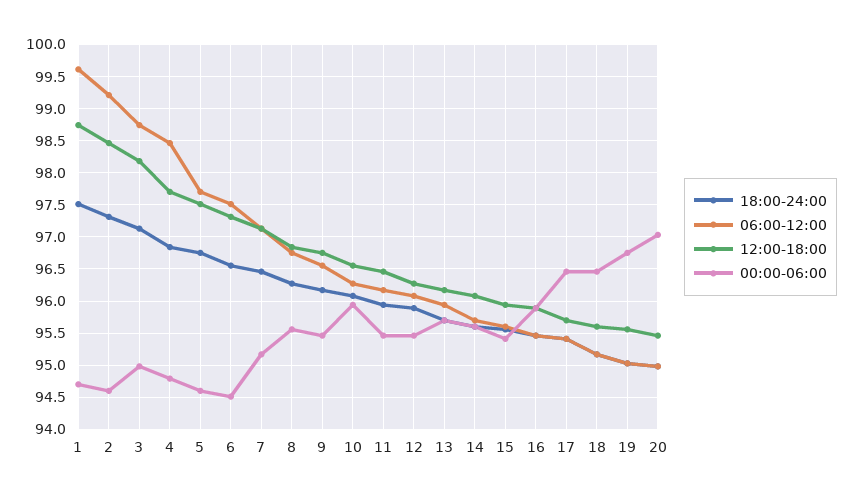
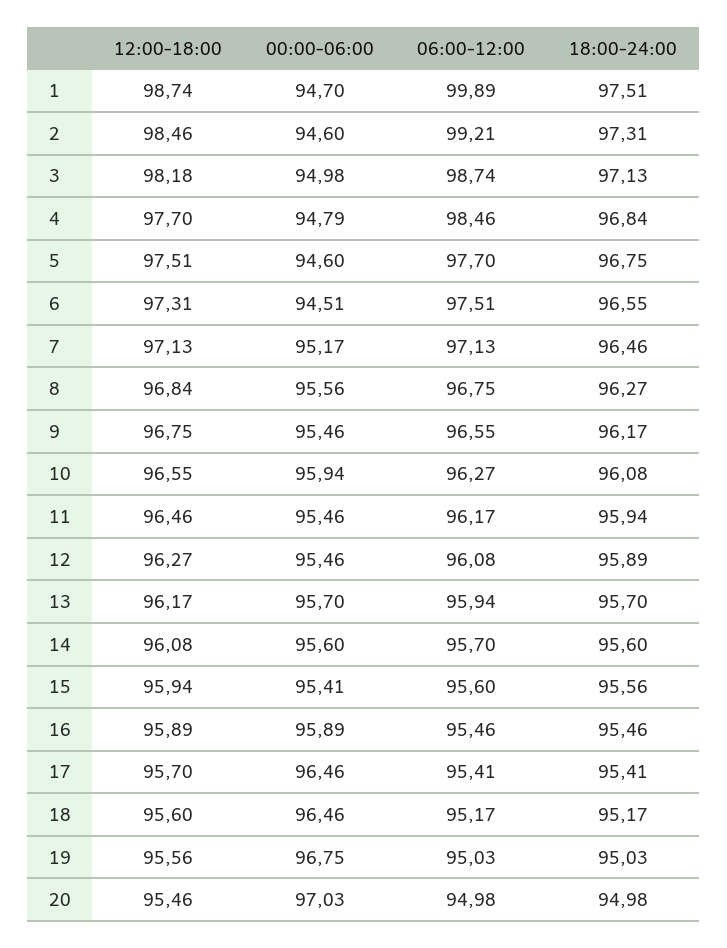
06:00-12:00, 1: 99.6 -> 99.89

